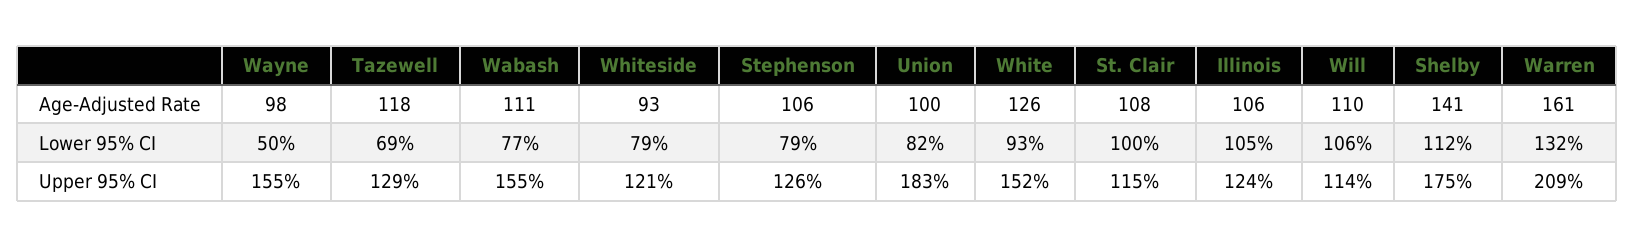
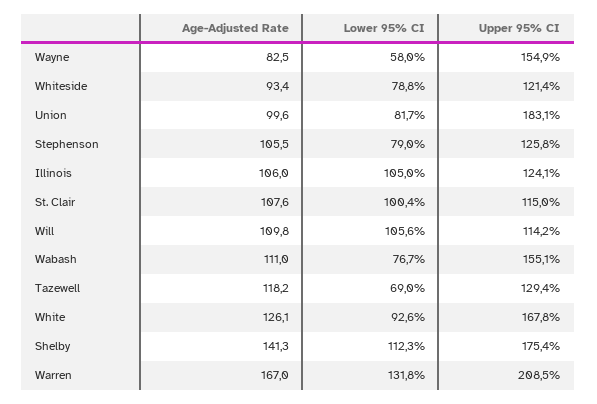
Wayne, Age-Adjusted Rate: 98 -> 82.5
Warren, Age-Adjusted Rate: 161 -> 167
Wayne, Lower 95% CI: 50 -> 58
White, Upper 95% CI: 152 -> 167.8

